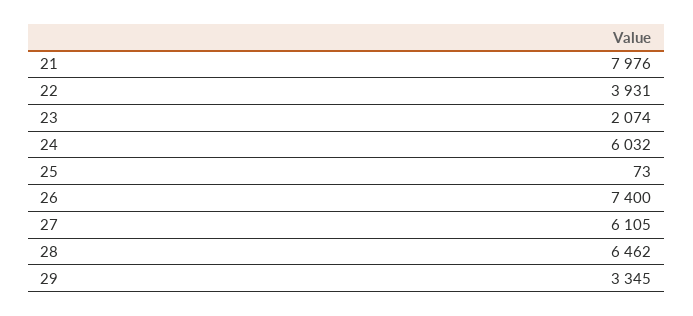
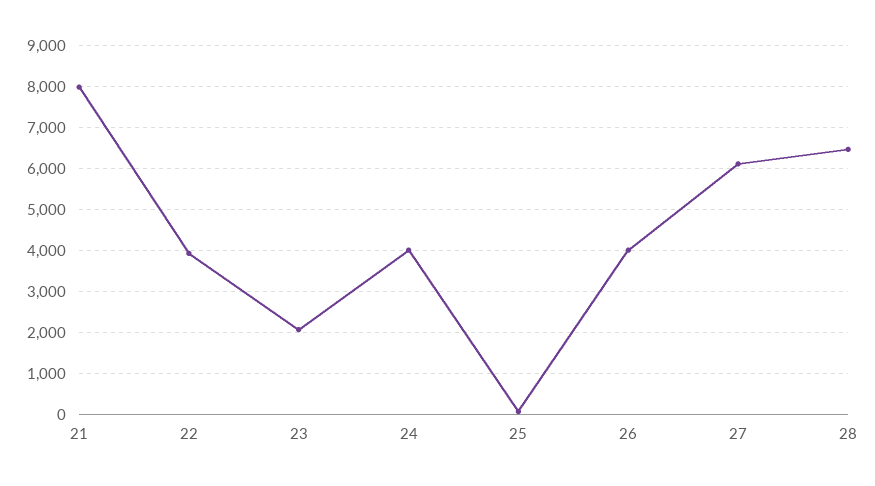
24: 6032 -> 4000
26: 7400 -> 4000
29: 3345 -> none

